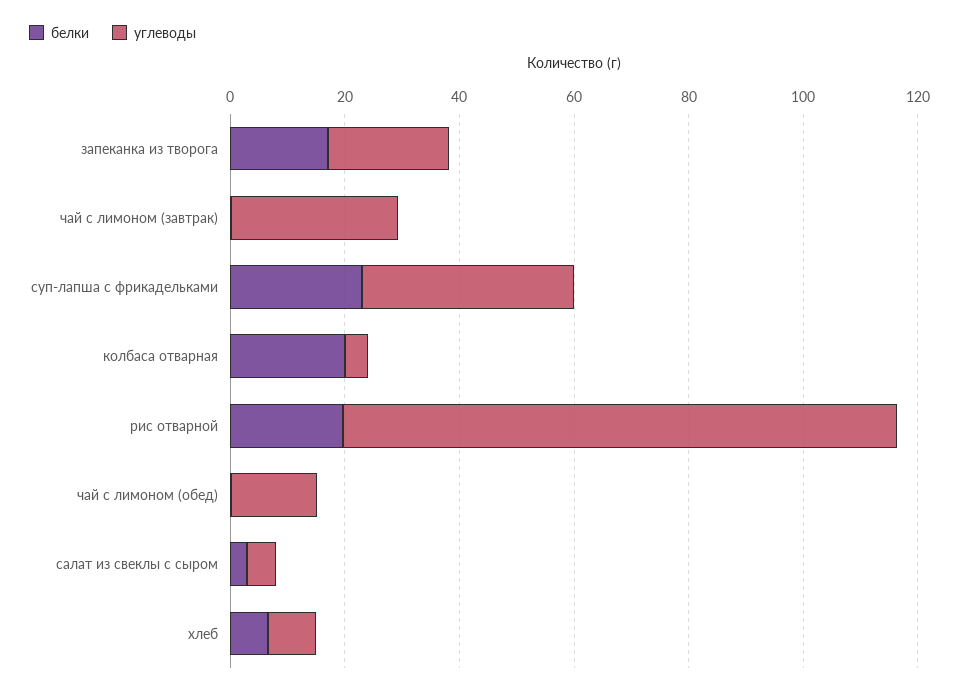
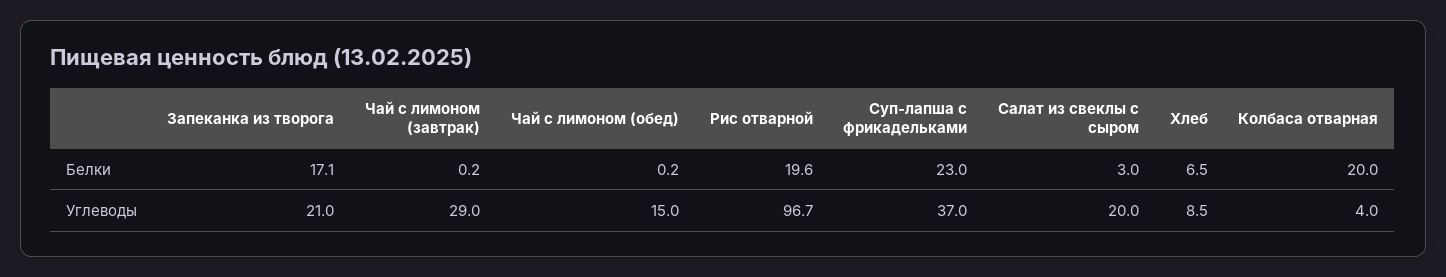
углеводы, салат из свеклы с сыром: 5 -> 20

